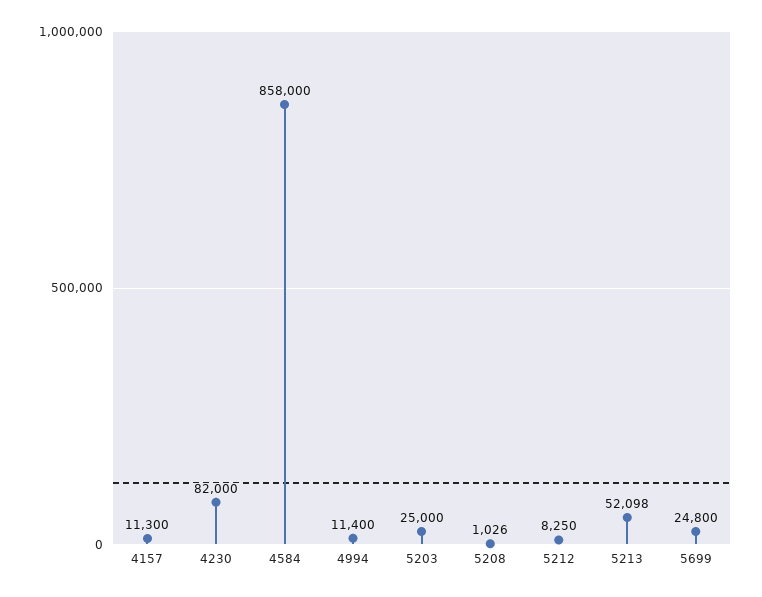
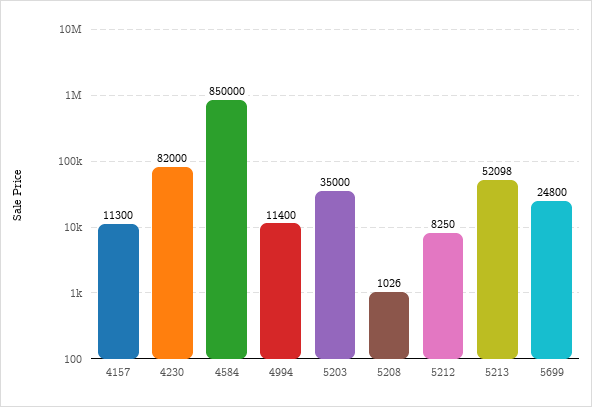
4584: 858000 -> 850000
5203: 25000 -> 35000

